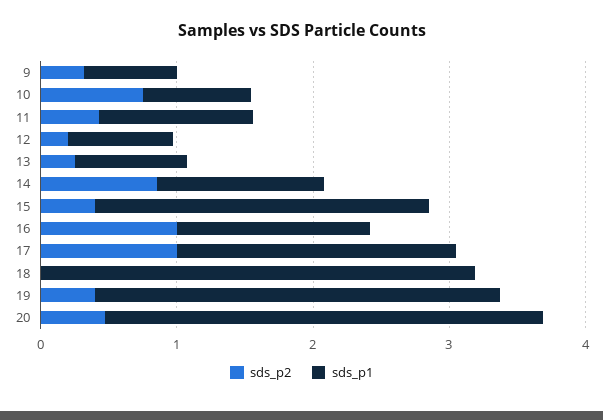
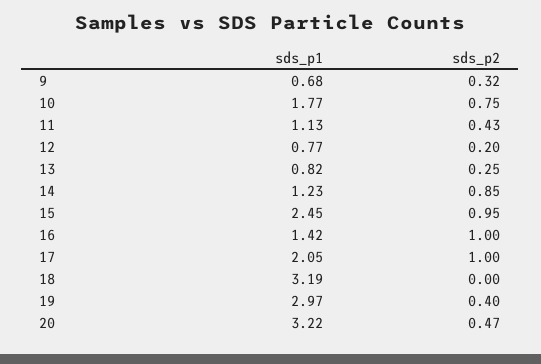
sds_p1, 10: 0.8 -> 1.77
sds_p2, 15: 0.4 -> 0.95

